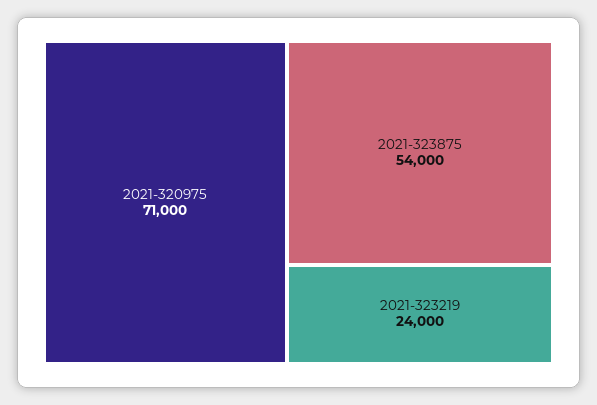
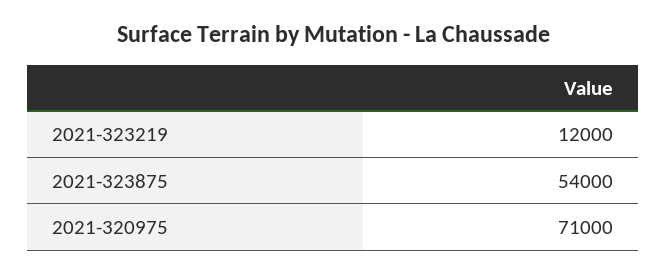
2021-323219: 24000 -> 12000

